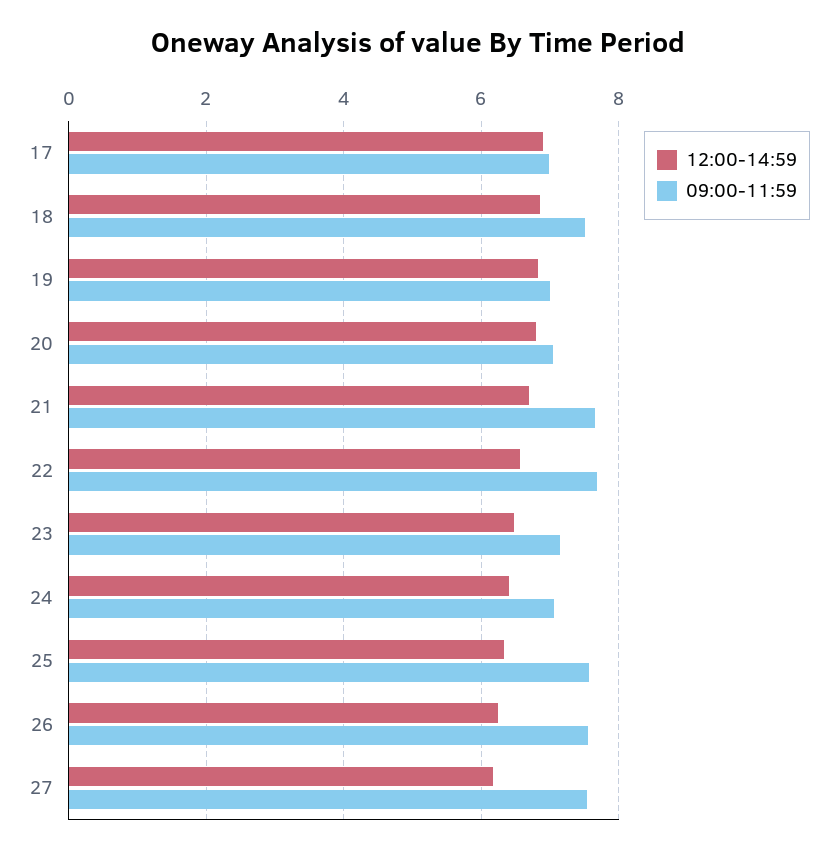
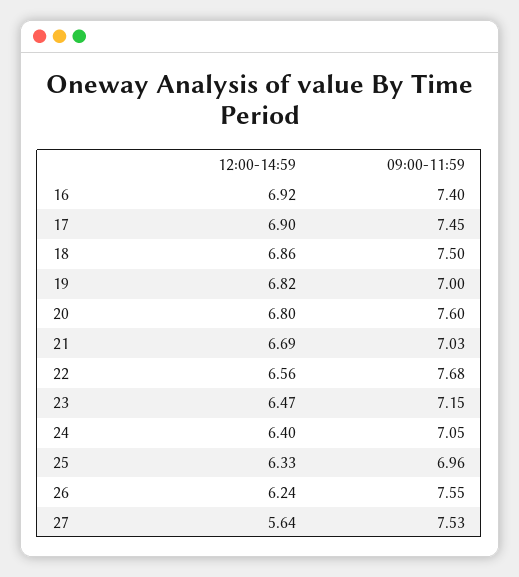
09:00-11:59, 17: 7 -> 7.45
09:00-11:59, 20: 7 -> 7.6
09:00-11:59, 21: 7.6 -> 7.03
09:00-11:59, 25: 7.6 -> 6.96
12:00-14:59, 27: 6.2 -> 5.64
12:00-14:59, 16: none -> 6.92
09:00-11:59, 16: none -> 7.4

